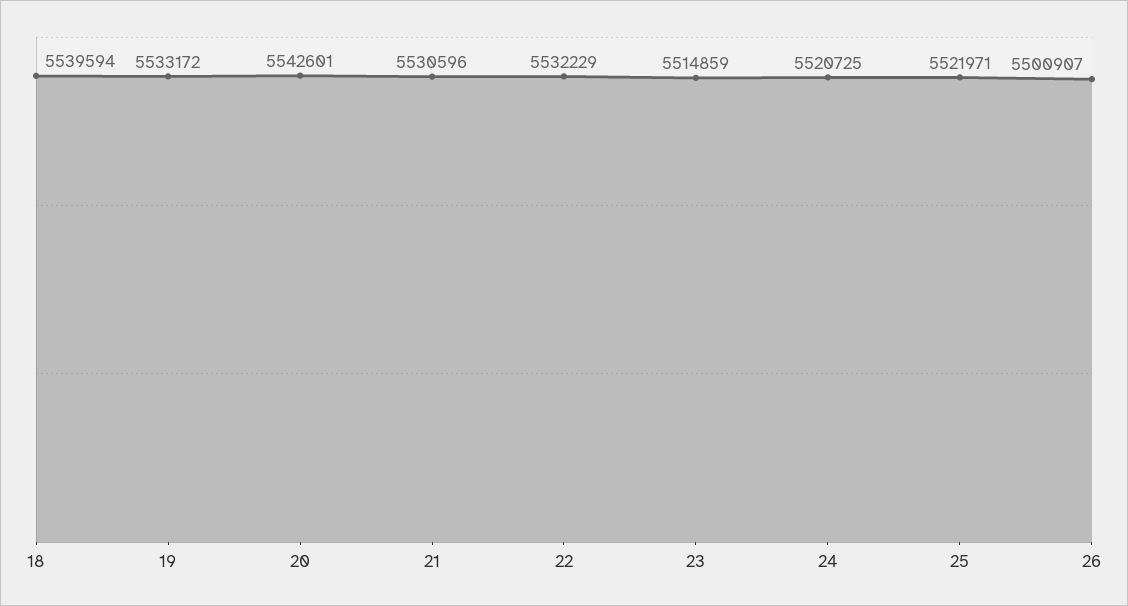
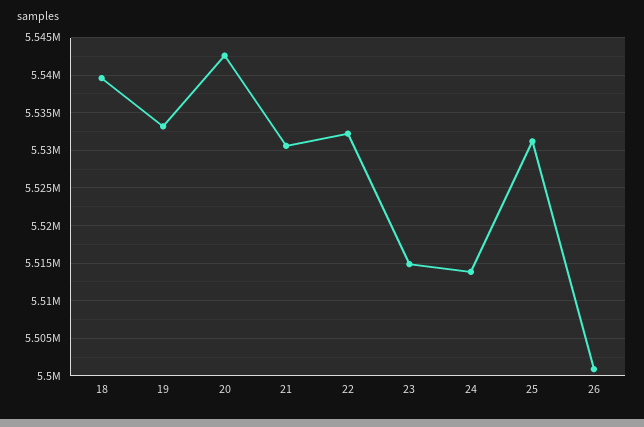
24: 5520725 -> 5514000
25: 5521971 -> 5531000

